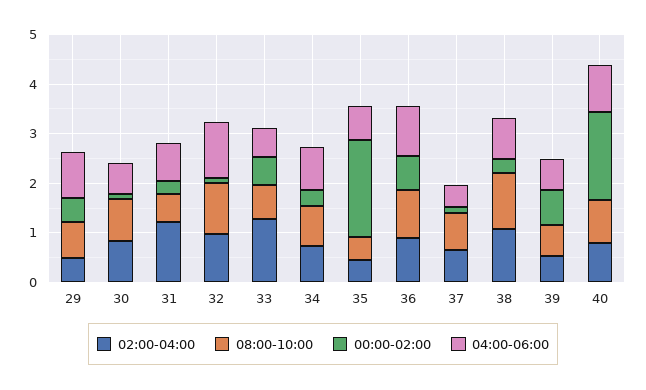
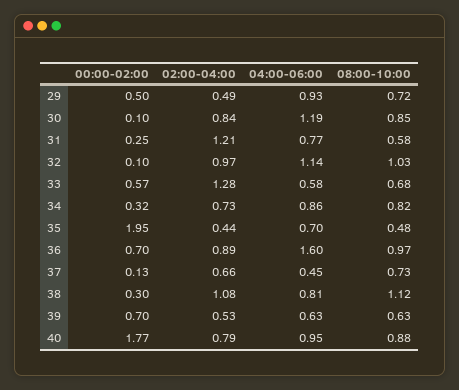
04:00-06:00, 30: 0.6 -> 1.19
04:00-06:00, 36: 1 -> 1.6

